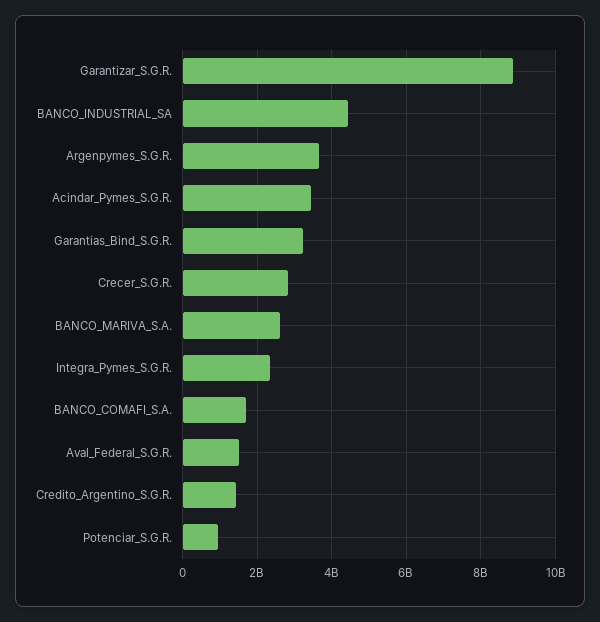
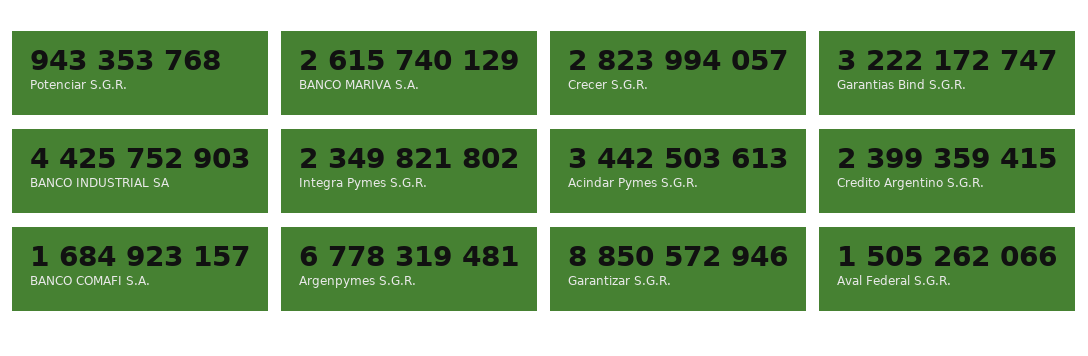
Argenpymes_S.G.R.: 3600000000 -> 6778319481
Credito_Argentino_S.G.R.: 1400000000 -> 2399359415

